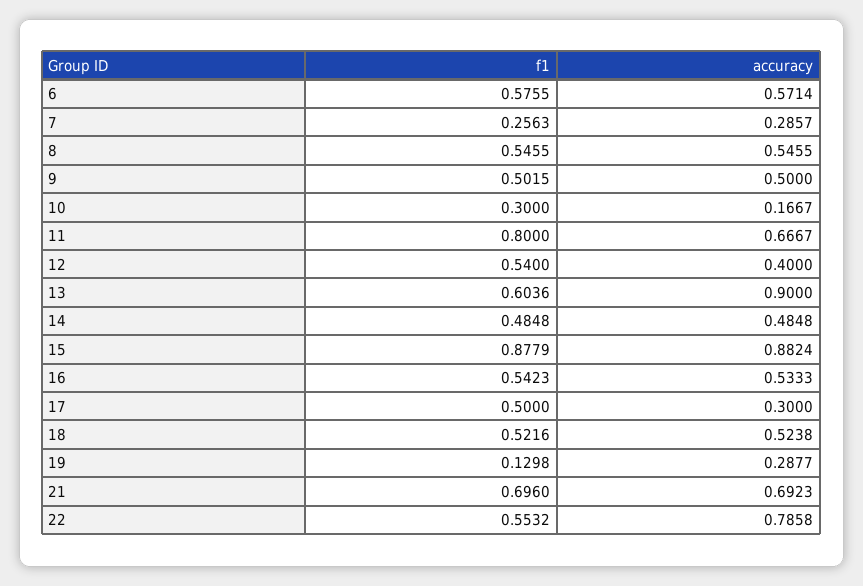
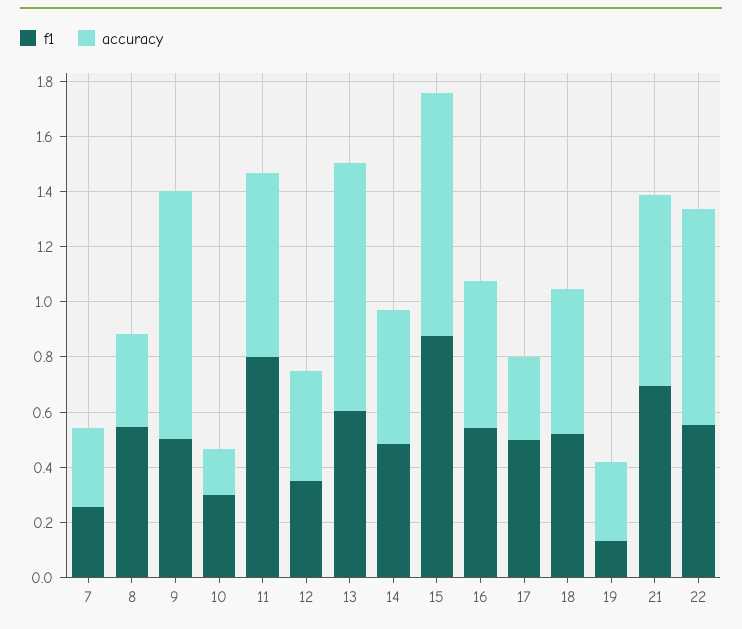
f1, 6: 0.5755 -> none
accuracy, 6: 0.5714 -> none
accuracy, 8: 0.5455 -> 0.35
accuracy, 9: 0.5 -> 0.9
f1, 12: 0.54 -> 0.35

